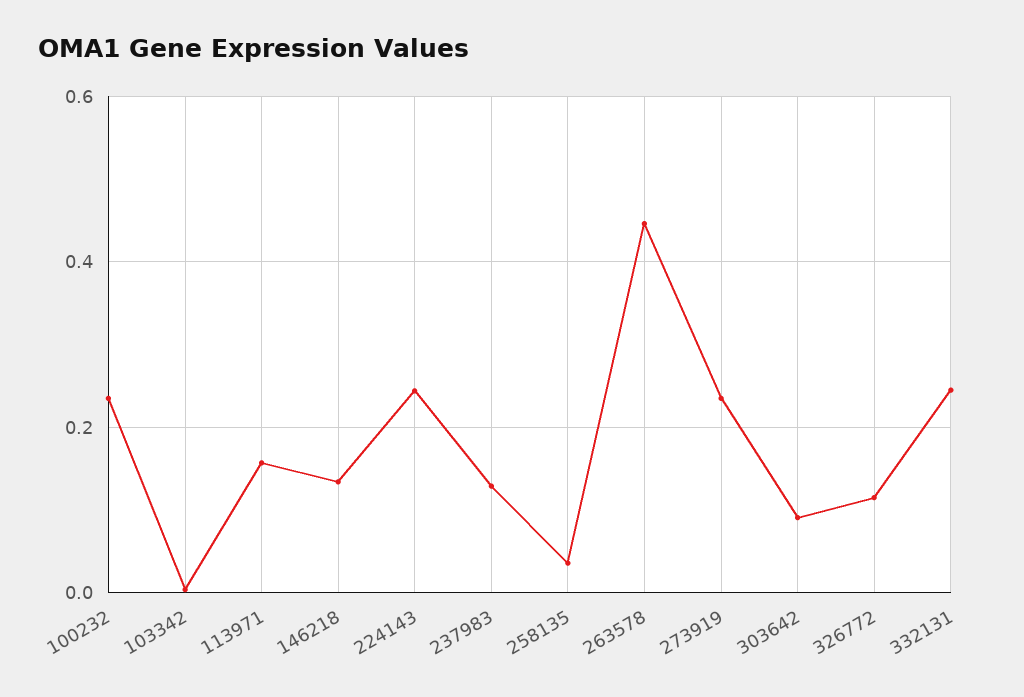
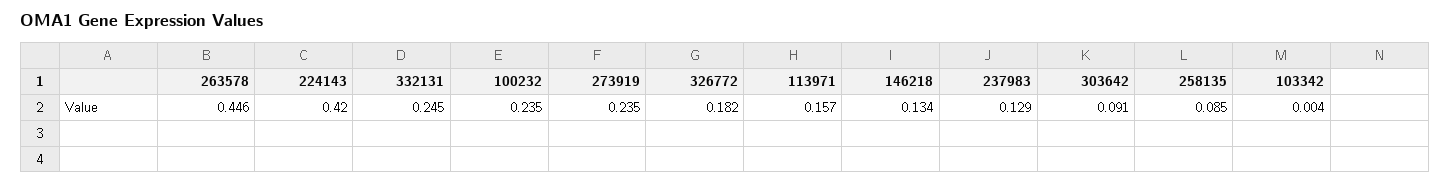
224143: 0.24 -> 0.42
258135: 0.04 -> 0.085
326772: 0.12 -> 0.182

